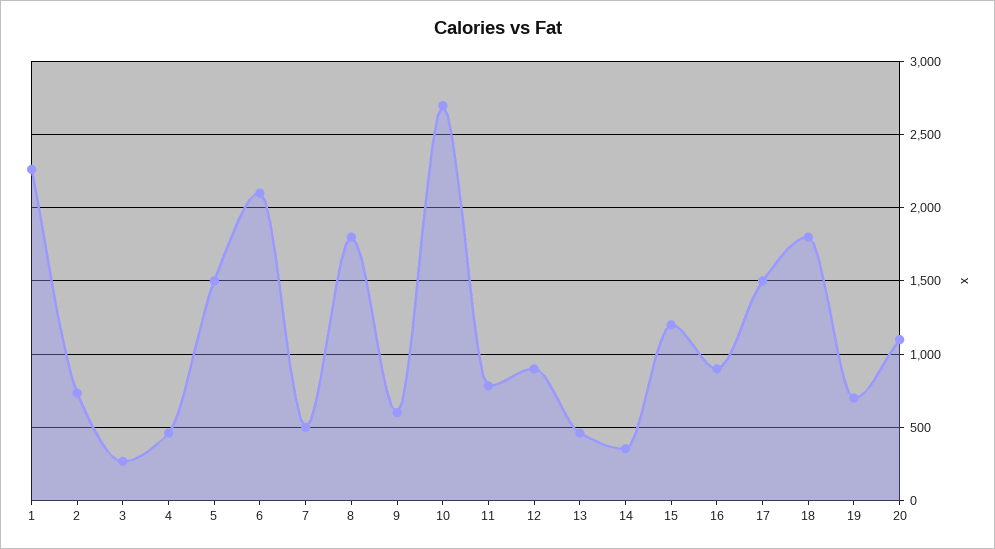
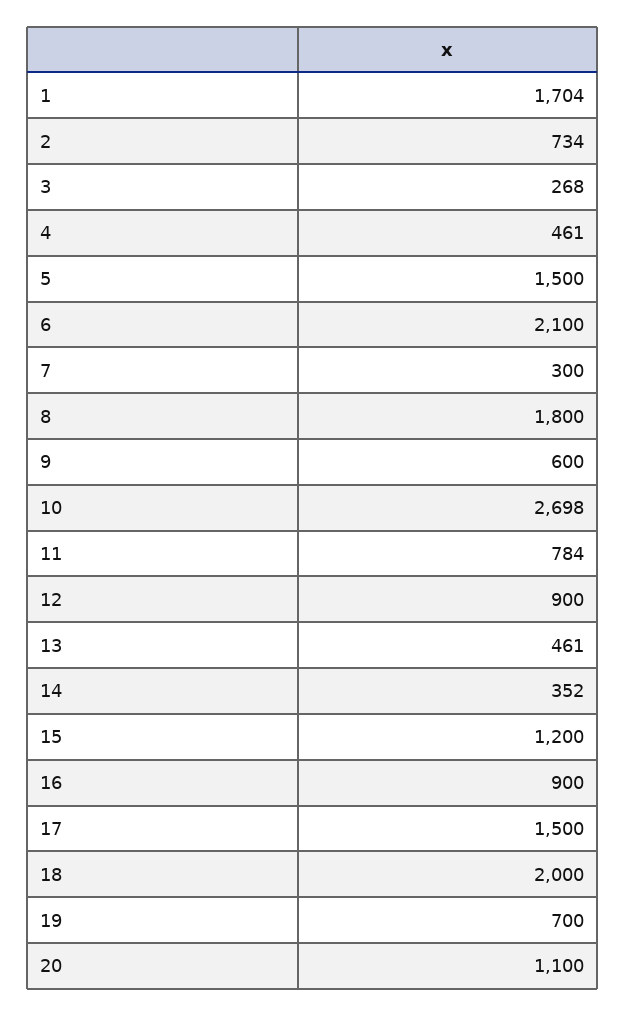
1: 2250 -> 1704
7: 500 -> 300
18: 1800 -> 2000

